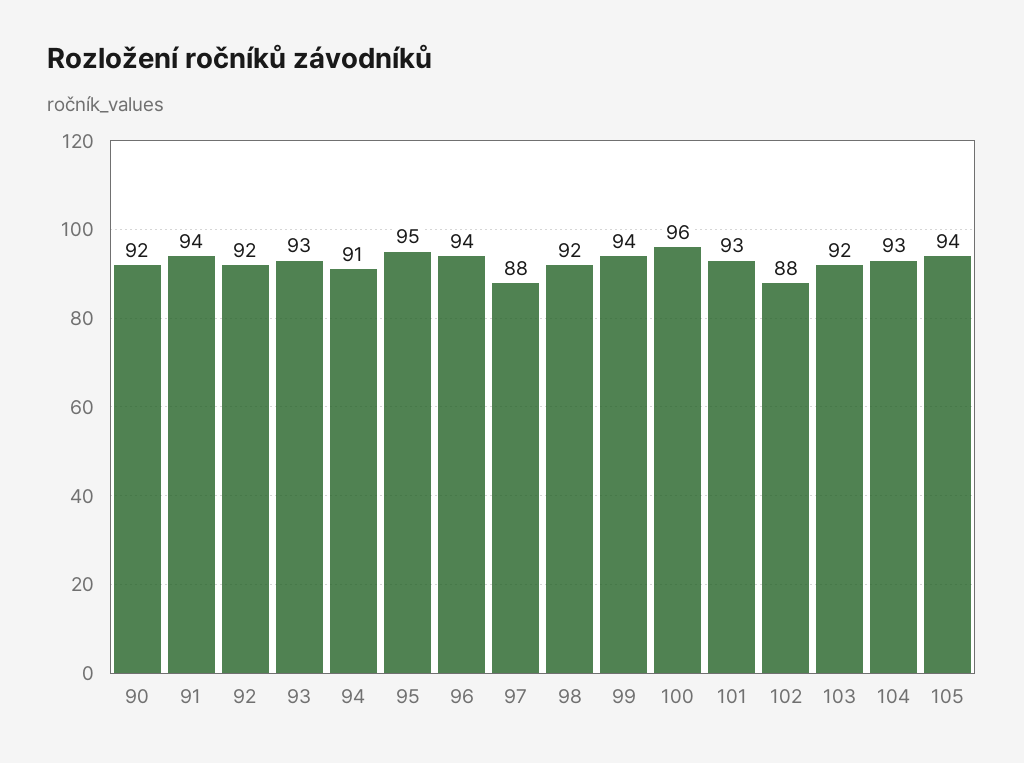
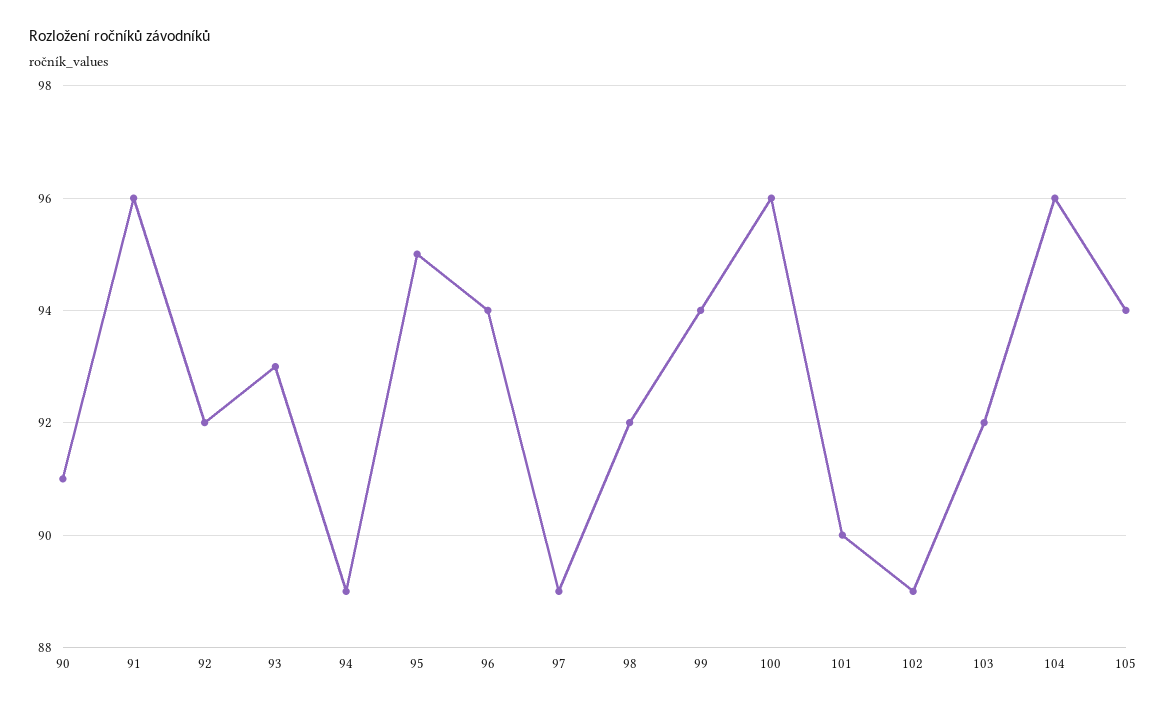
90: 92 -> 91
91: 94 -> 96
94: 91 -> 89
97: 88 -> 89
101: 93 -> 90
102: 88 -> 89
104: 93 -> 96

